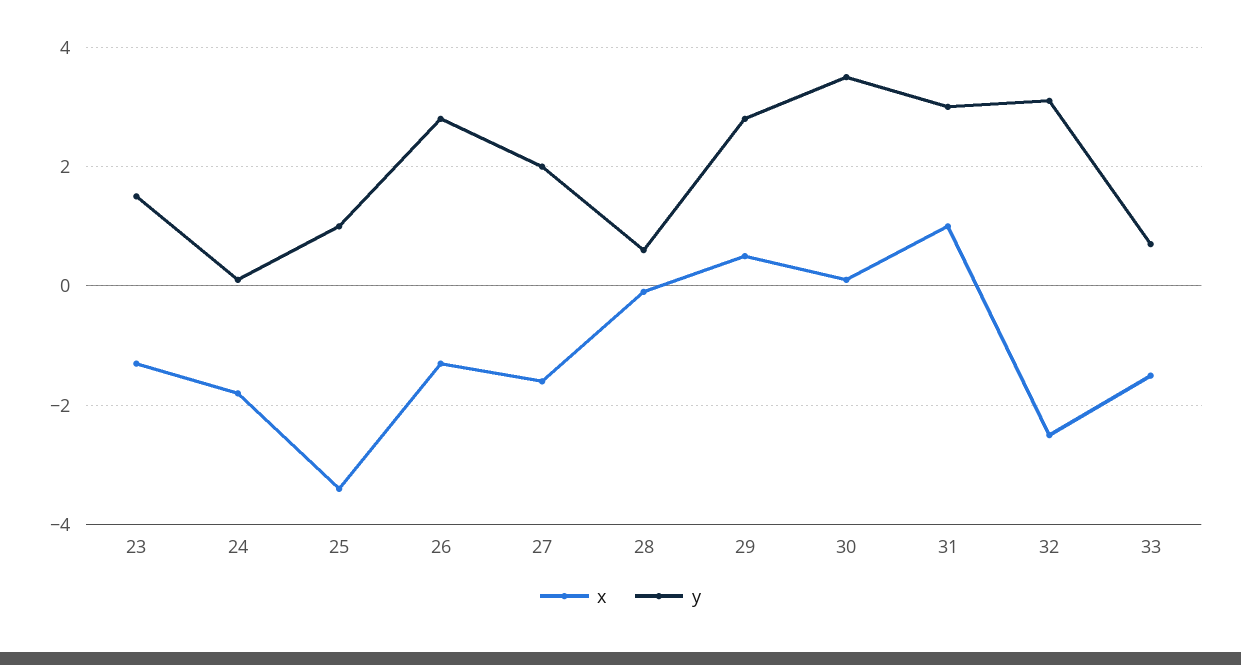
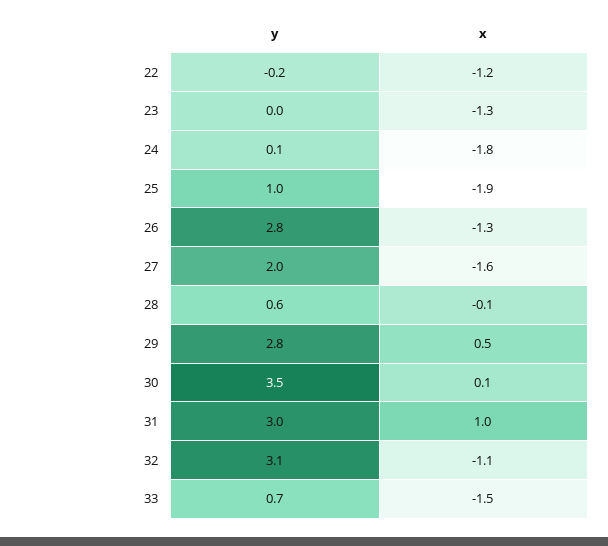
y, 23: 1.5 -> 0
x, 25: -3.5 -> -1.9
x, 32: -2.5 -> -1.1
y, 22: none -> -0.2
x, 22: none -> -1.2

